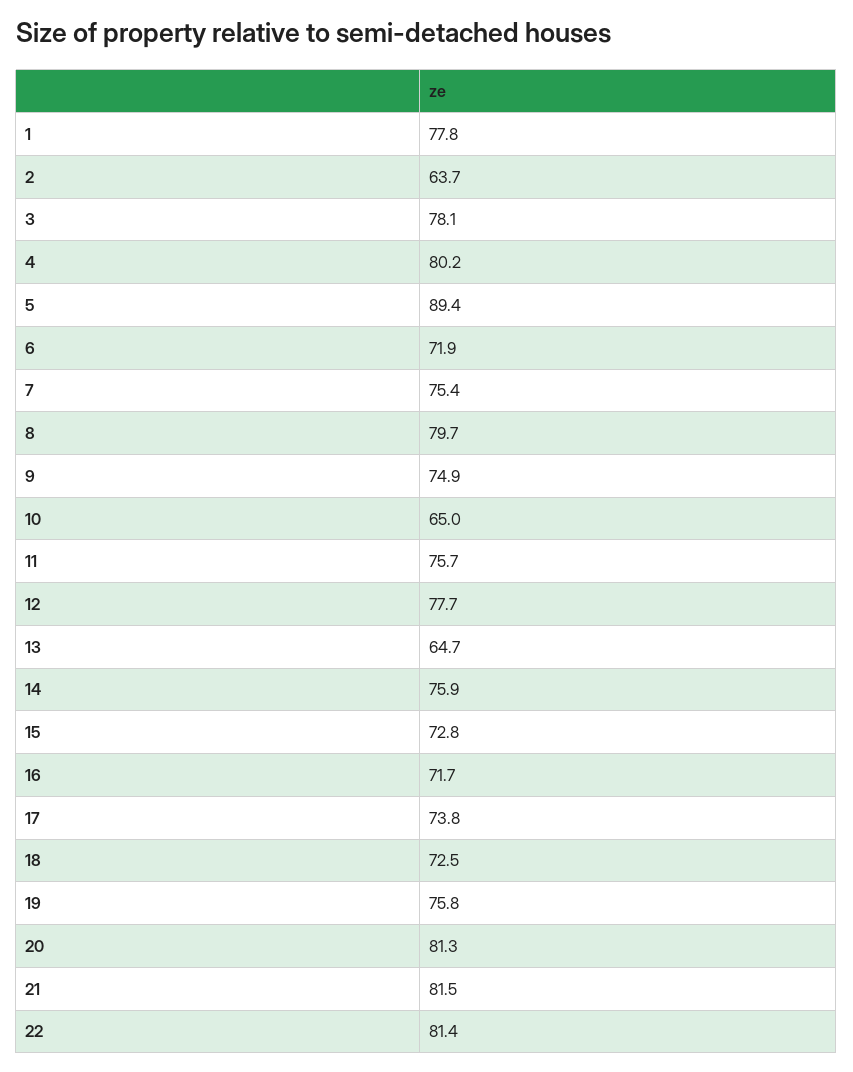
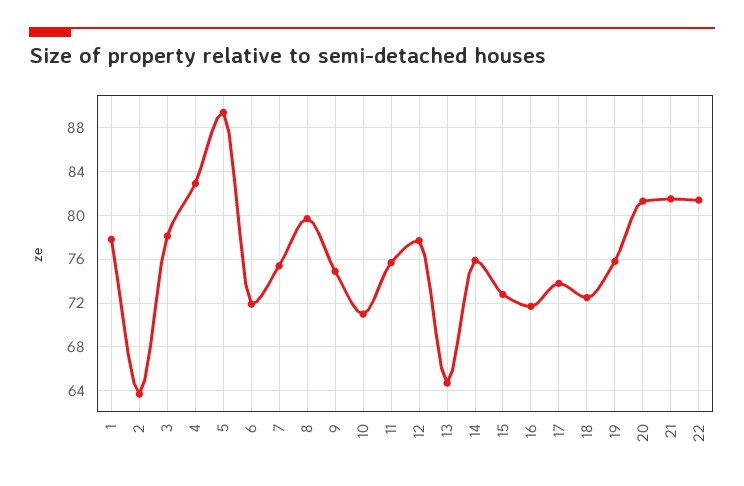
4: 80.2 -> 83
10: 65 -> 71

